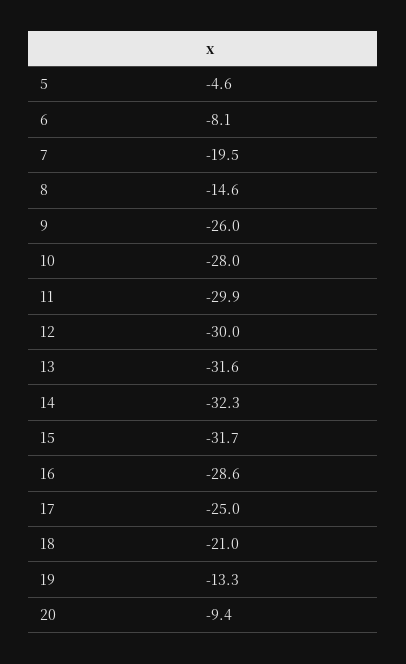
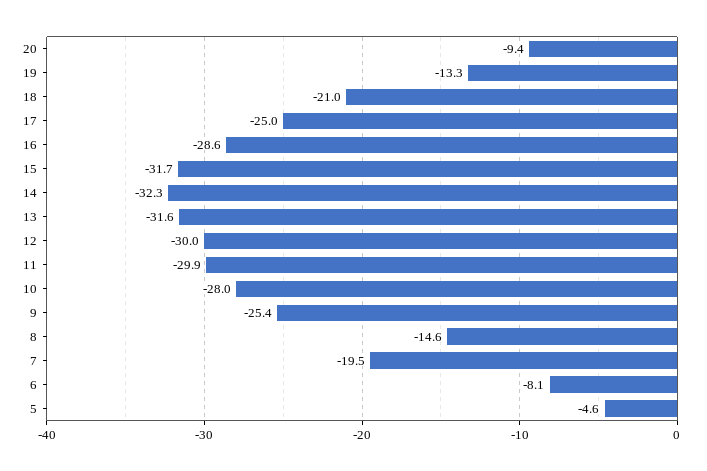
9: -26 -> -25.4

